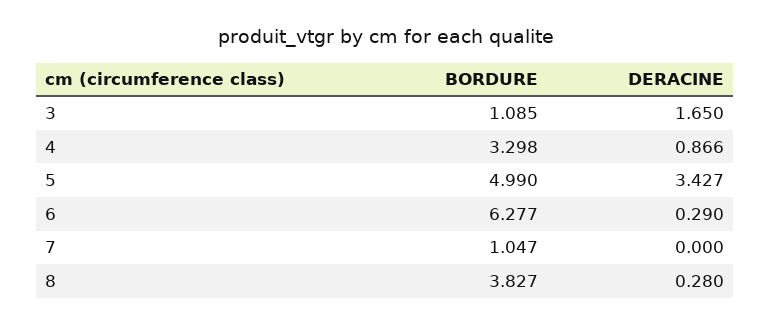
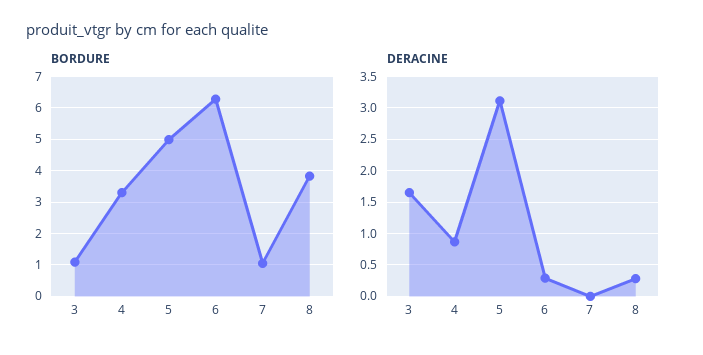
DERACINE, 5: 3.427 -> 3.1

